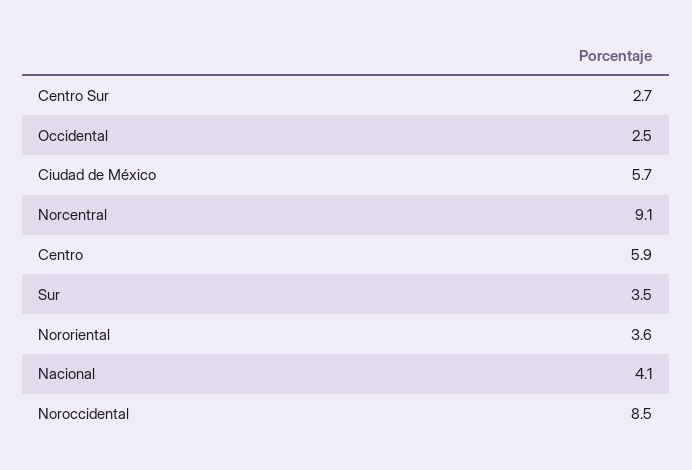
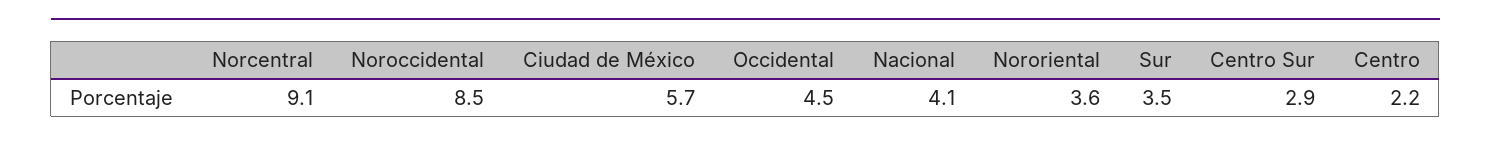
Centro Sur: 2.7 -> 2.9
Occidental: 2.5 -> 4.5
Centro: 5.9 -> 2.2

